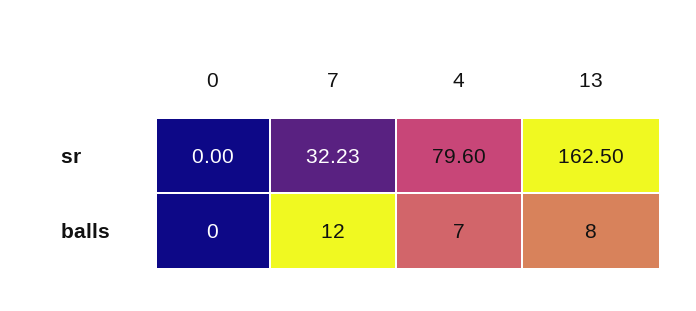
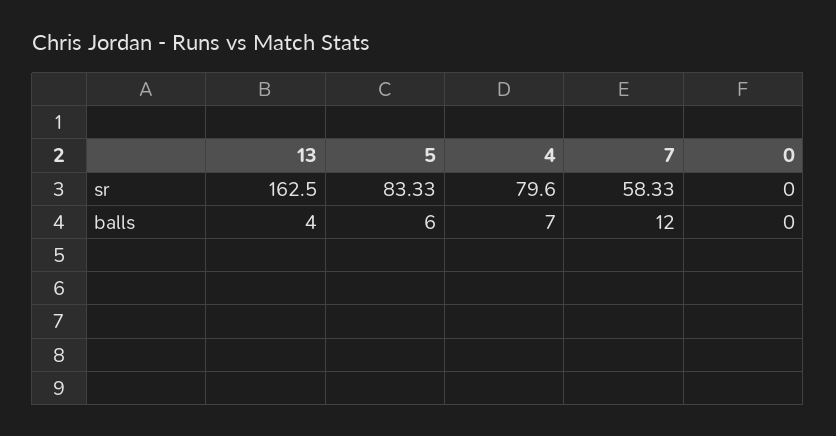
7, sr: 32.23 -> 58.33
13, balls: 8 -> 4
5, sr: none -> 83.33
5, balls: none -> 6

